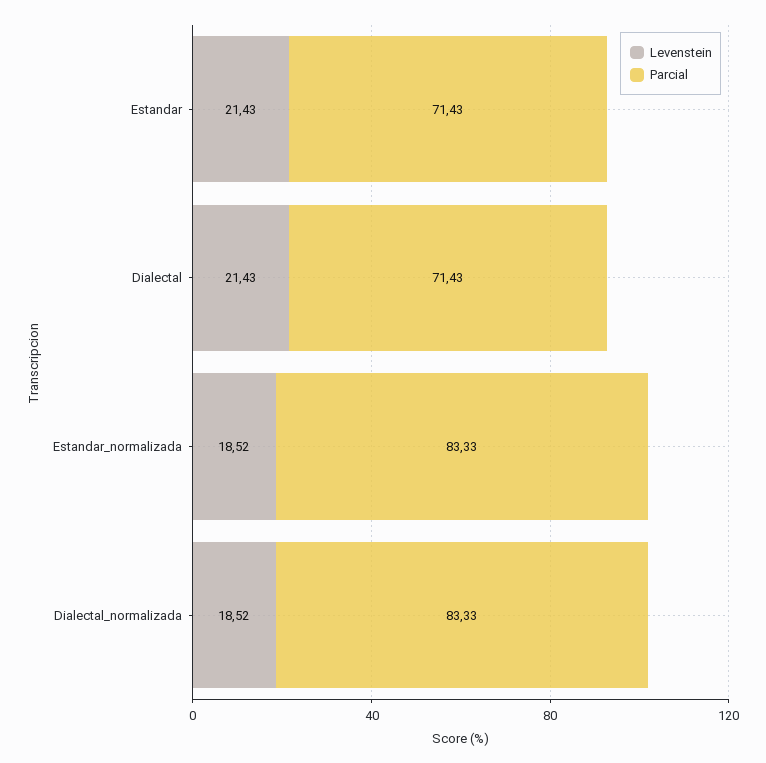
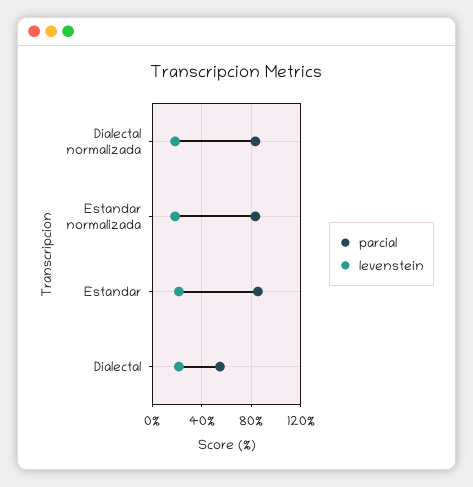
Parcial, Estandar: 71.43 -> 85
Parcial, Dialectal: 71.43 -> 55

